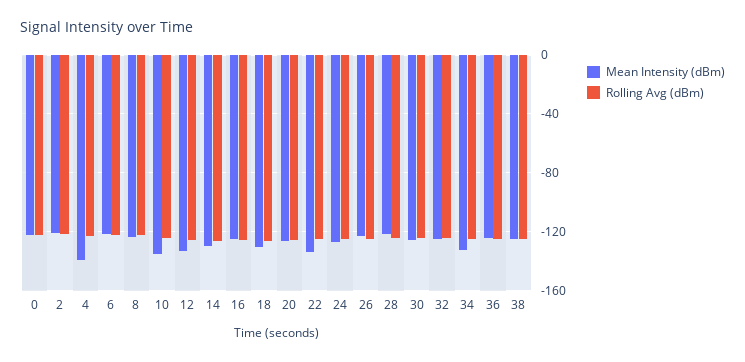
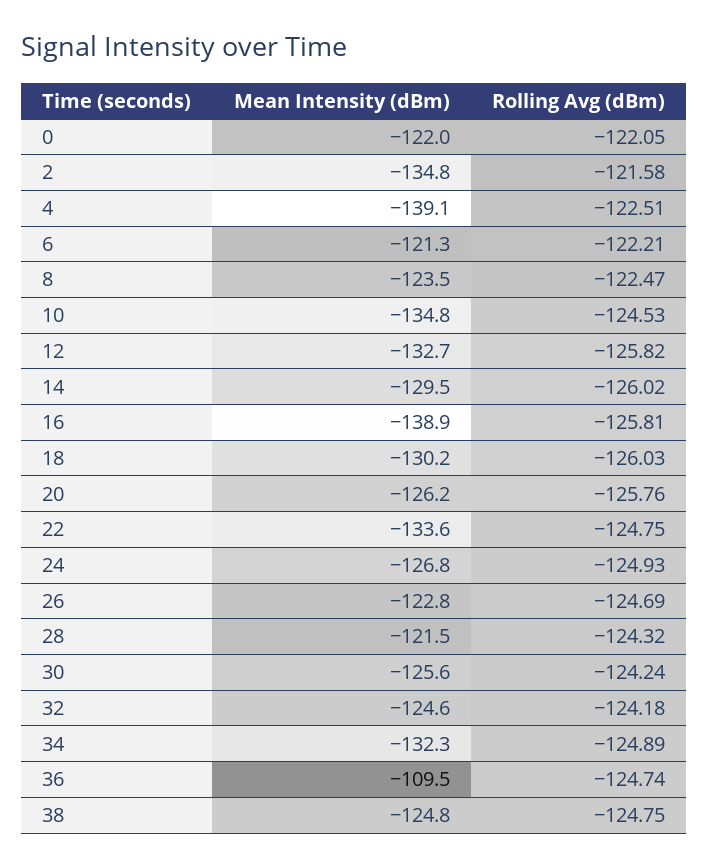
Mean Intensity (dBm), 2: -120 -> -134.8
Mean Intensity (dBm), 16: -125 -> -138.9
Mean Intensity (dBm), 36: -125 -> -109.5

